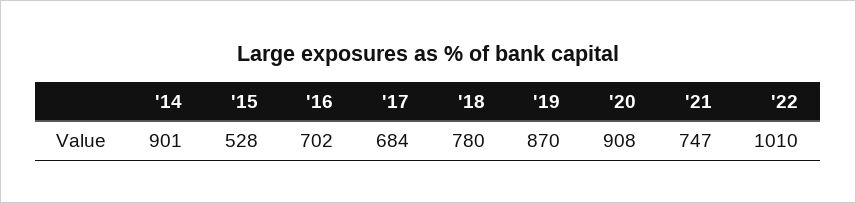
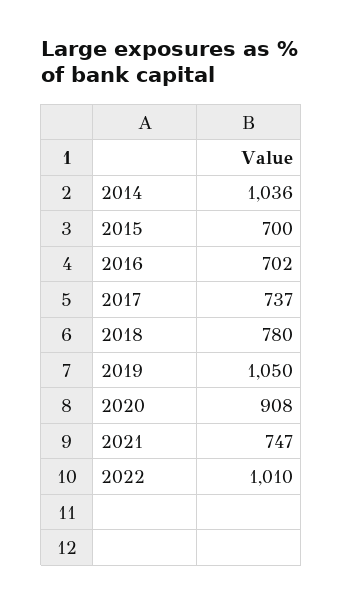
'14: 901 -> 1036
'15: 528 -> 700
'17: 684 -> 737
'19: 870 -> 1050

